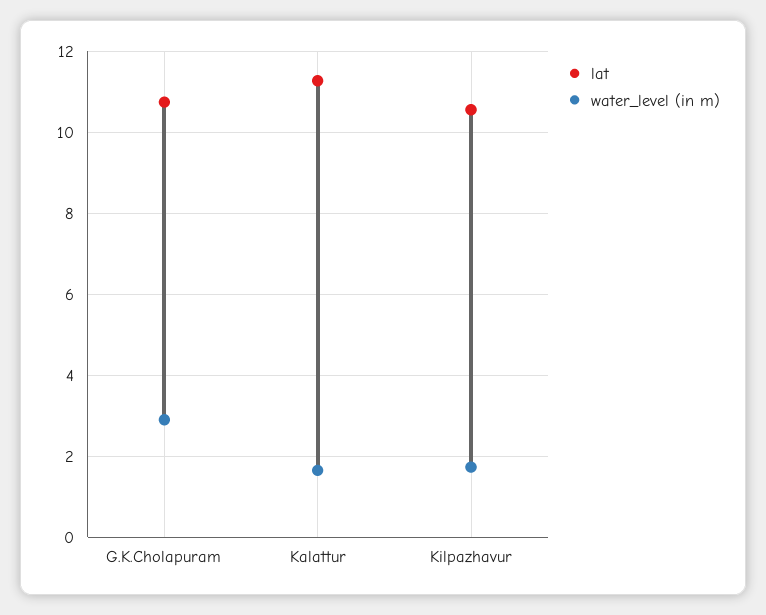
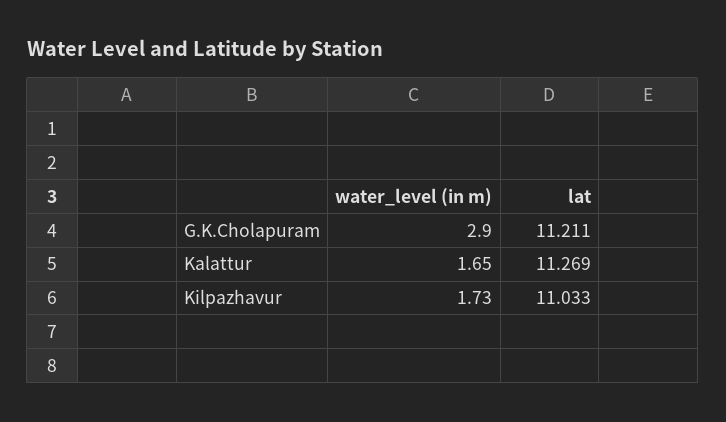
lat, G.K.Cholapuram: 10.8 -> 11.211
lat, Kilpazhavur: 10.6 -> 11.033

